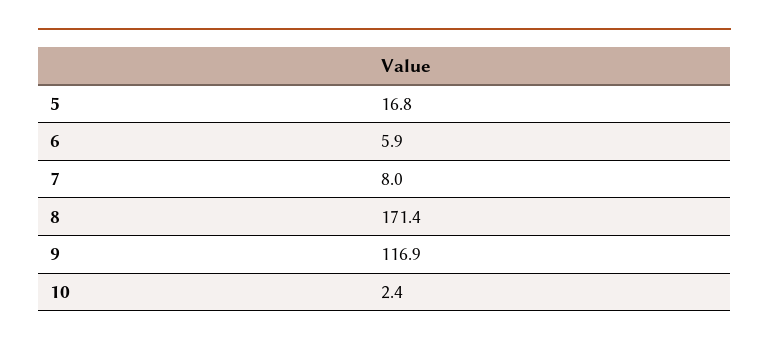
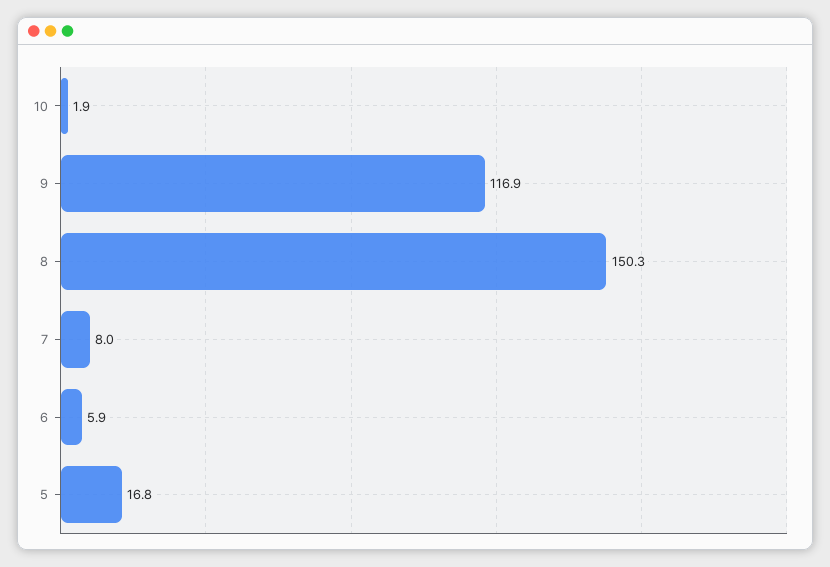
8: 171.4 -> 150.3
10: 2.4 -> 1.9

